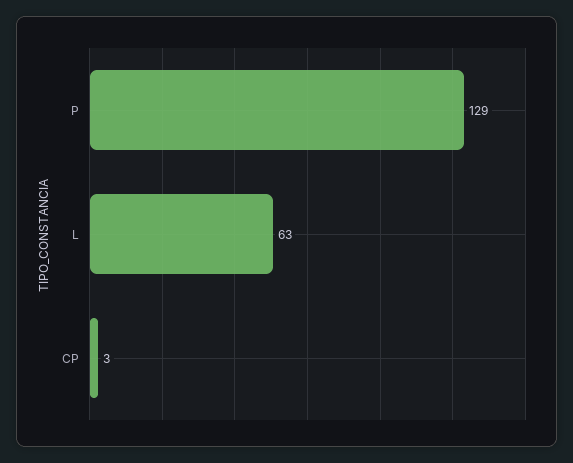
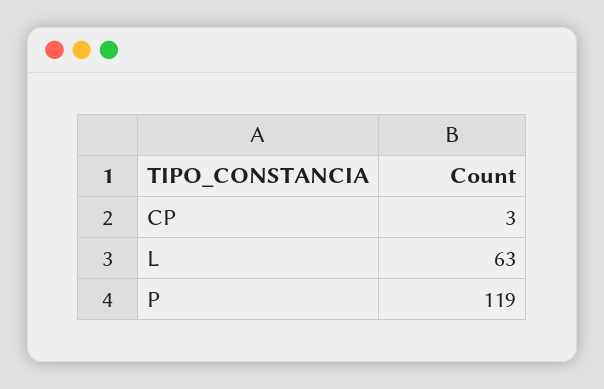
P: 129 -> 119

